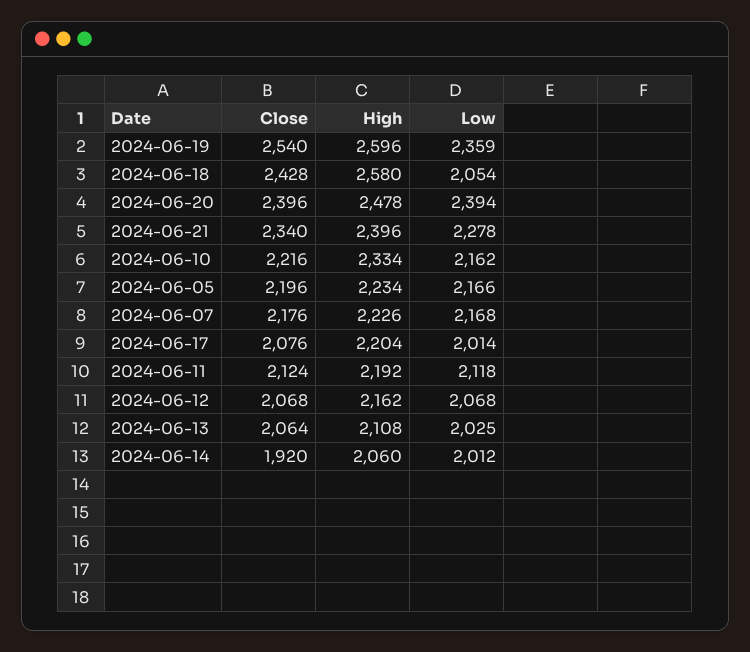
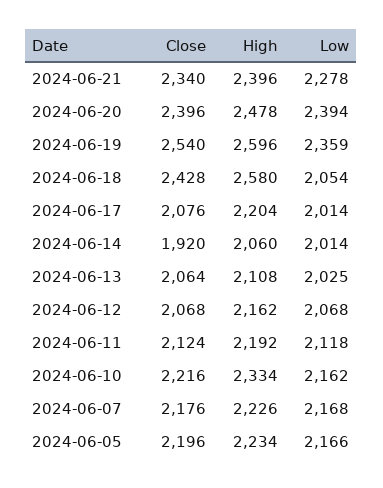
Low, 2024-06-14: 2012 -> 2014

